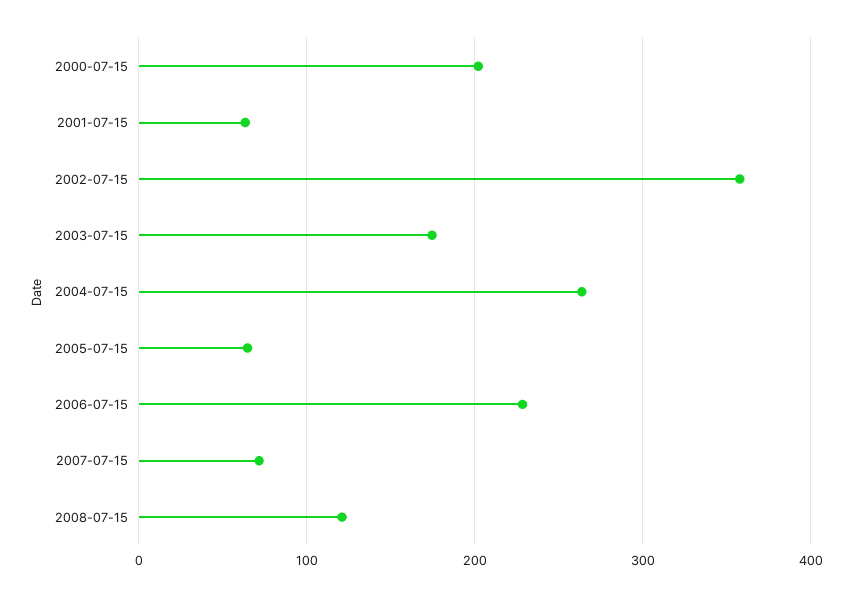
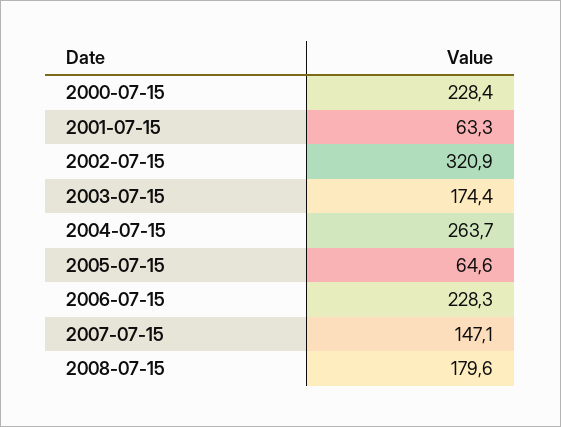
2000-07-15: 200 -> 228.4
2002-07-15: 360 -> 320.9
2007-07-15: 70 -> 147.1
2008-07-15: 120 -> 179.6

